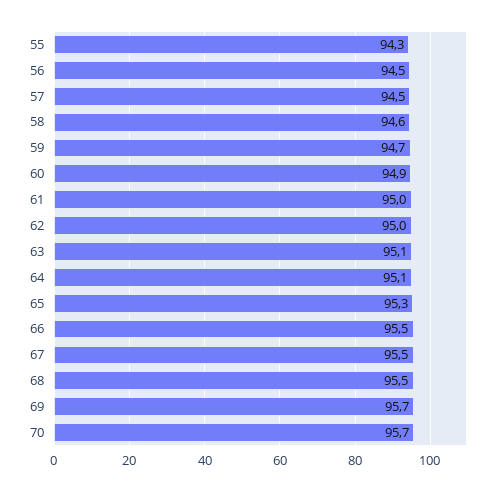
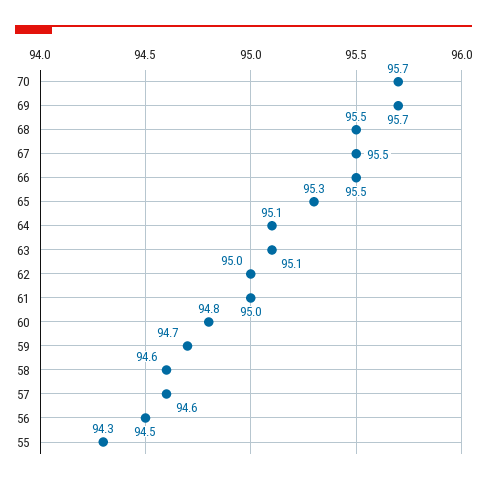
57: 94.5 -> 94.6
60: 94.9 -> 94.8

